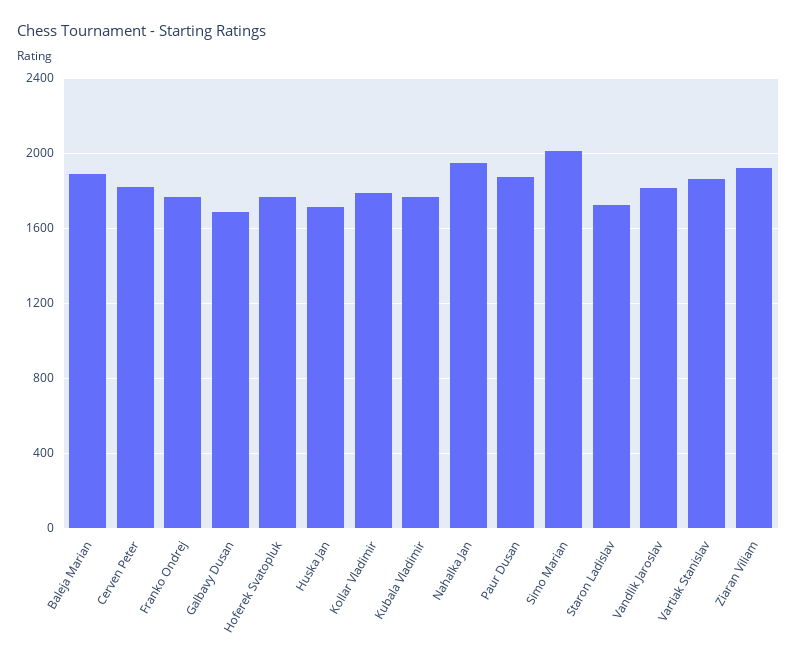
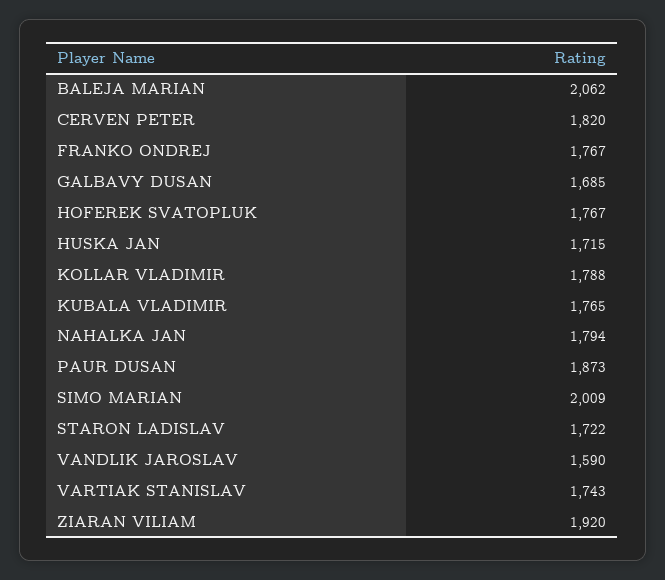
Baleja Marian: 1900 -> 2062
Nahalka Jan: 1950 -> 1794
Vandlik Jaroslav: 1800 -> 1590
Vartiak Stanislav: 1850 -> 1743

